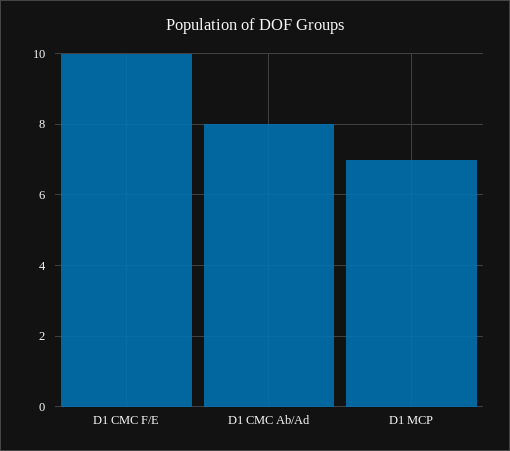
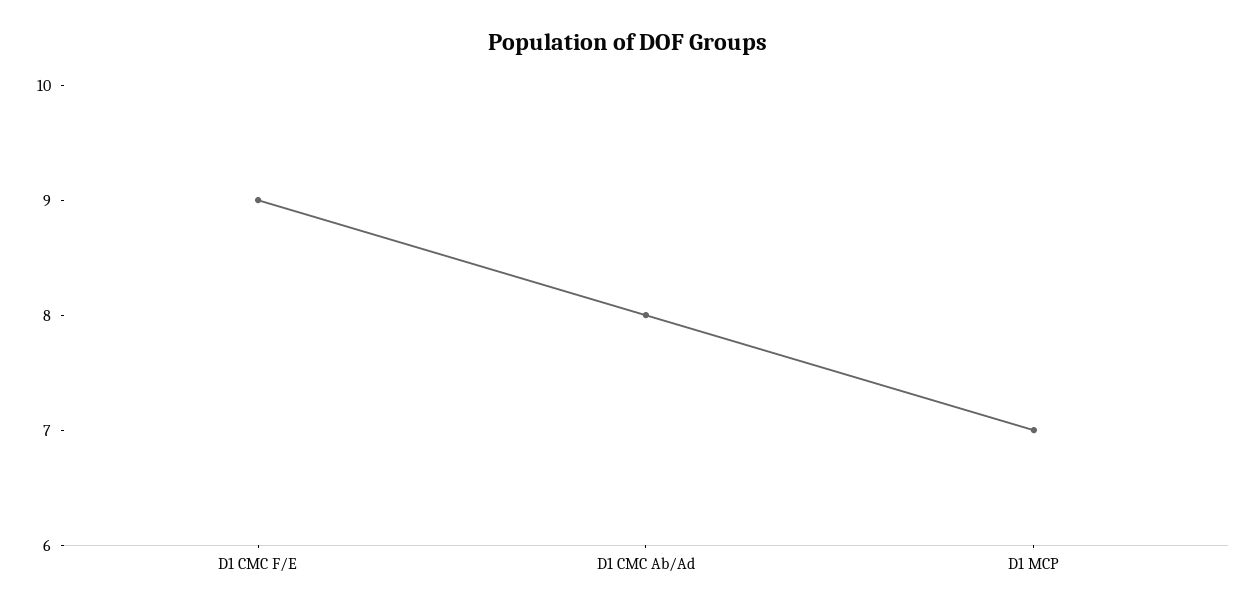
D1 CMC F/E: 10 -> 9

